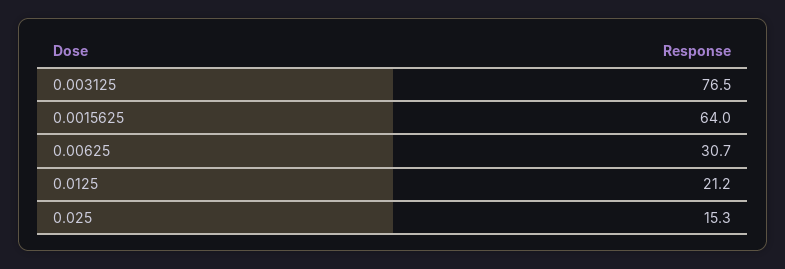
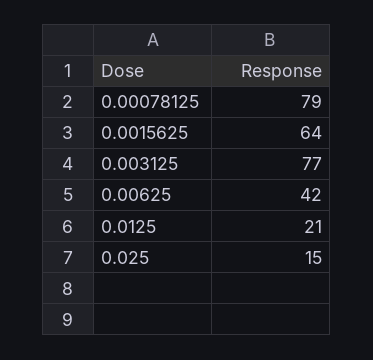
0.00625: 30.7 -> 42
0.00078125: none -> 79

